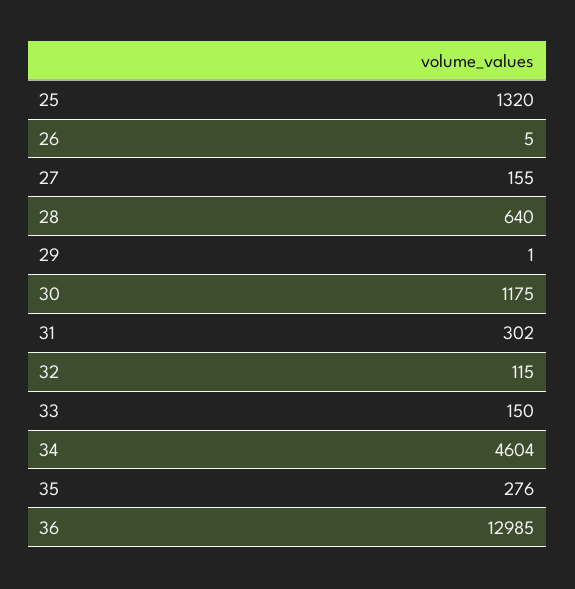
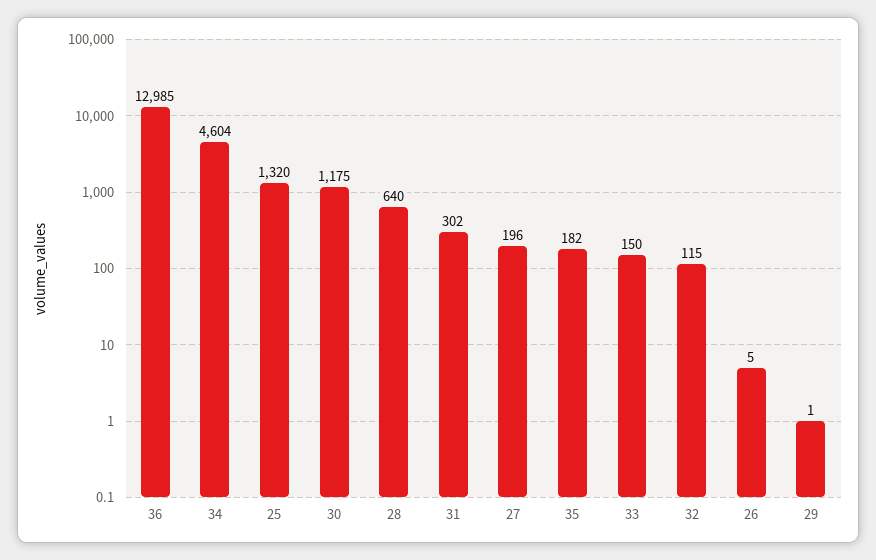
27: 155 -> 196
35: 276 -> 182

